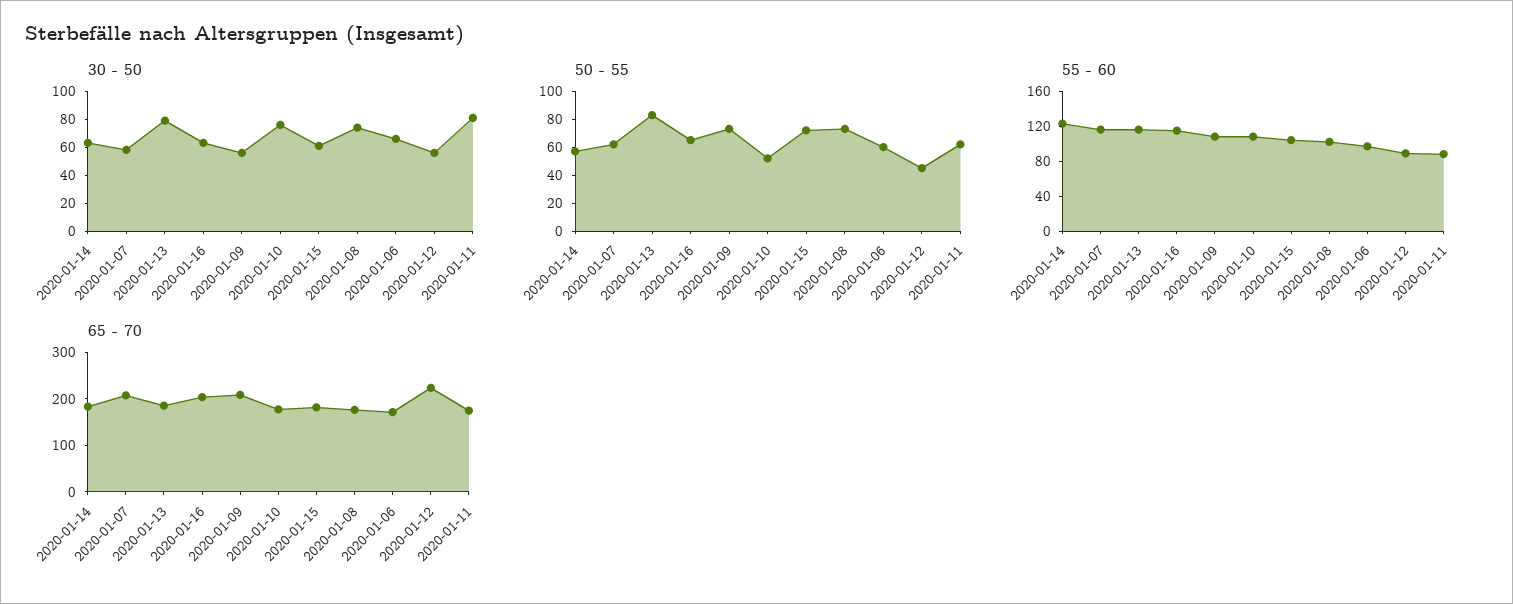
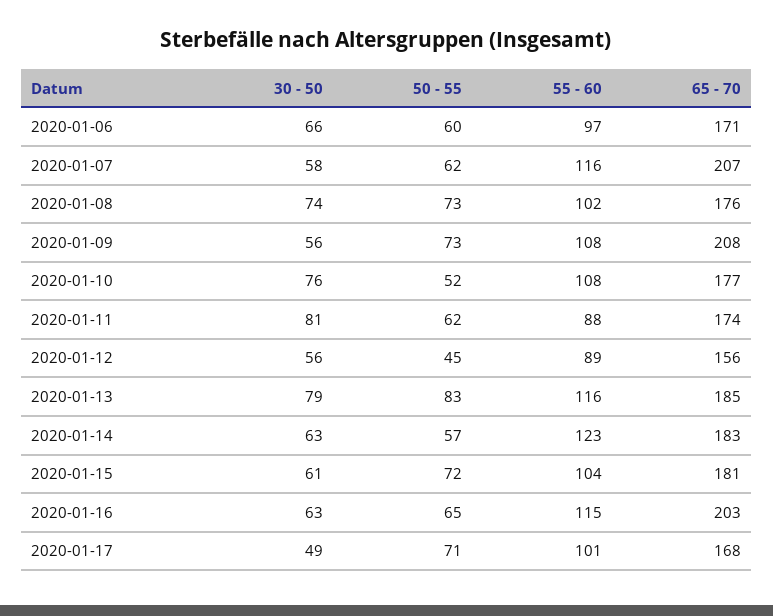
65 - 70, 2020-01-12: 220 -> 156
30 - 50, 2020-01-17: none -> 49
50 - 55, 2020-01-17: none -> 71
55 - 60, 2020-01-17: none -> 101
65 - 70, 2020-01-17: none -> 168

